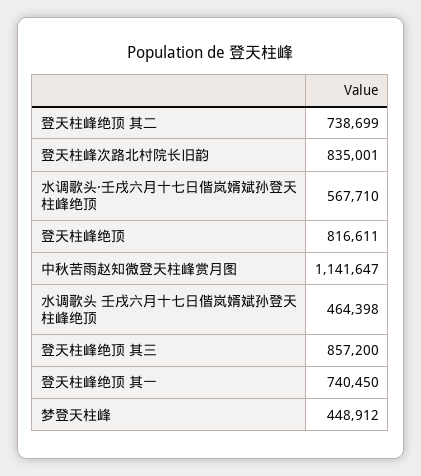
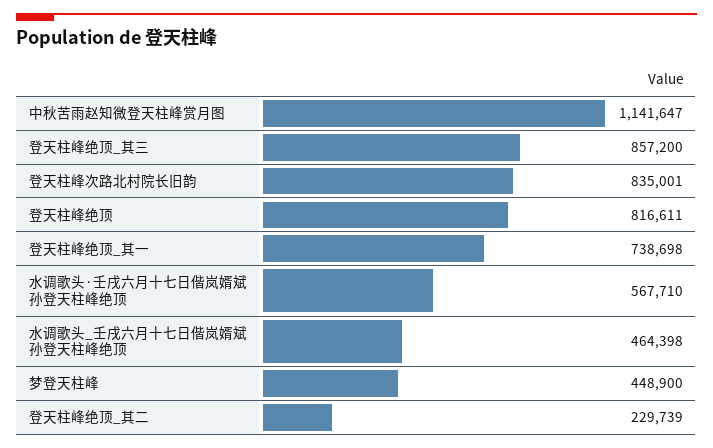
登天柱峰绝顶 其二: 738699 -> 229739
登天柱峰绝顶 其一: 740450 -> 738698
梦登天柱峰: 448912 -> 448900

